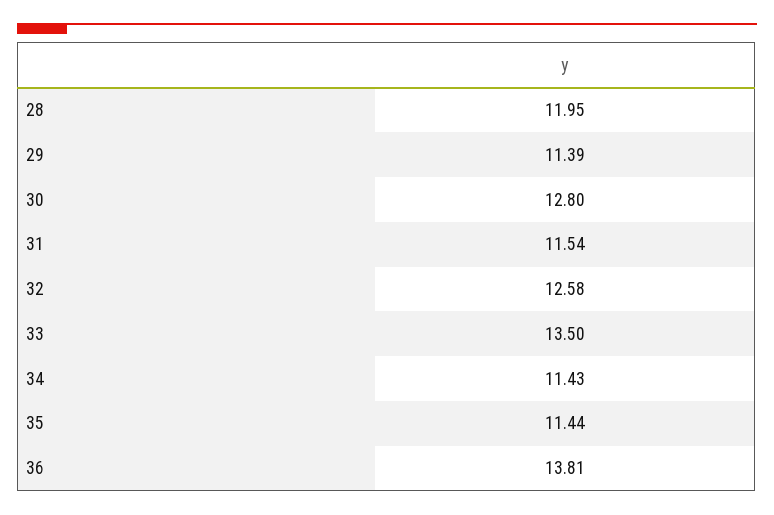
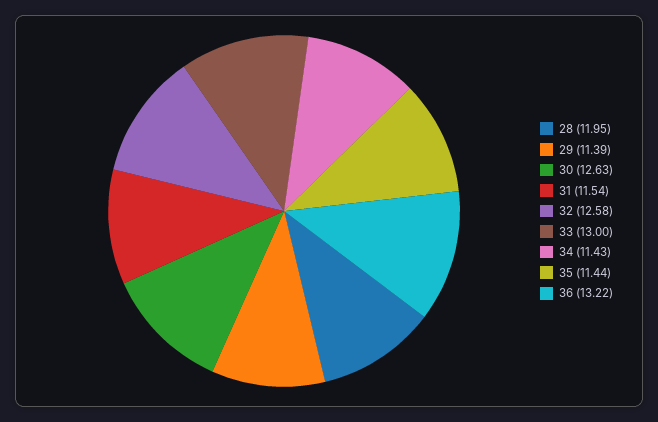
30: 12.8 -> 12.63
33: 13.5 -> 13
36: 13.81 -> 13.22

